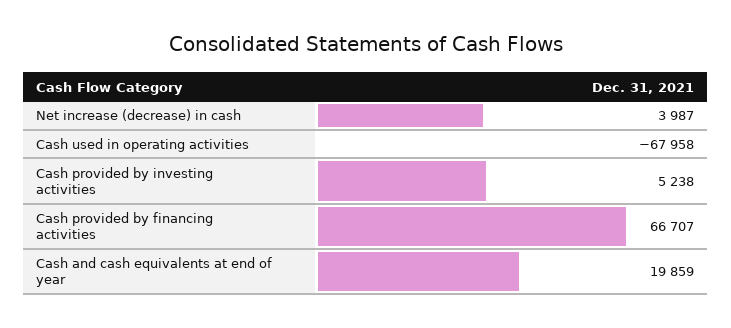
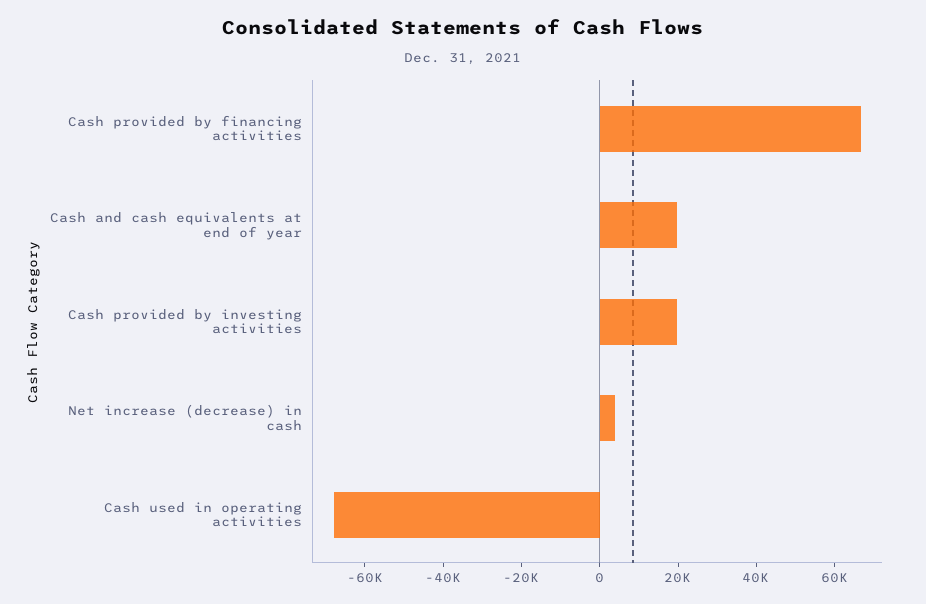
Cash provided by investing activities: 5238 -> 20000

